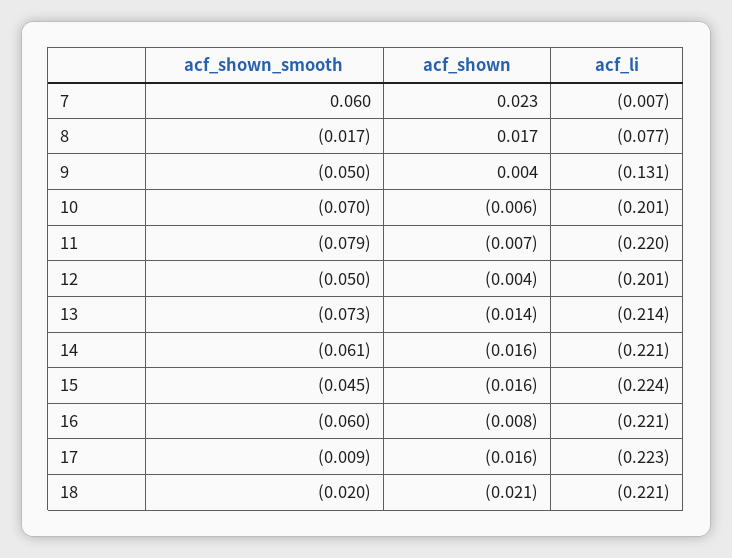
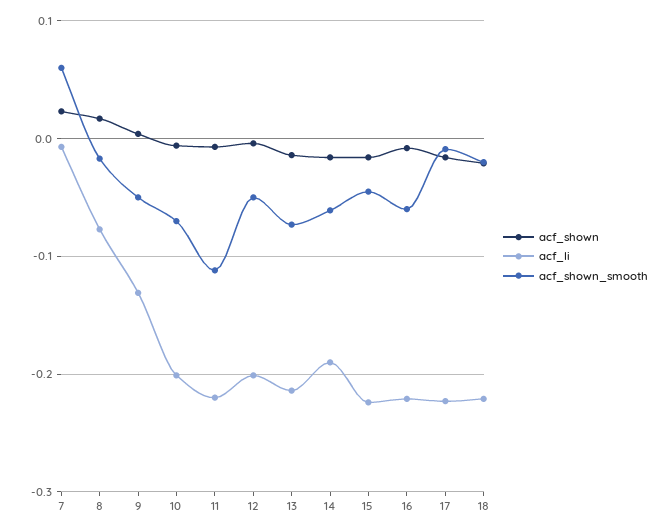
acf_shown_smooth, 11: -0.079 -> -0.11
acf_li, 14: -0.221 -> -0.19

